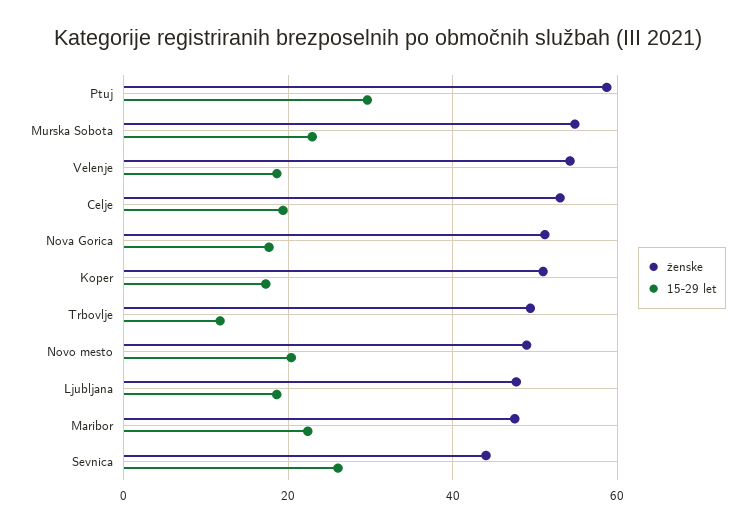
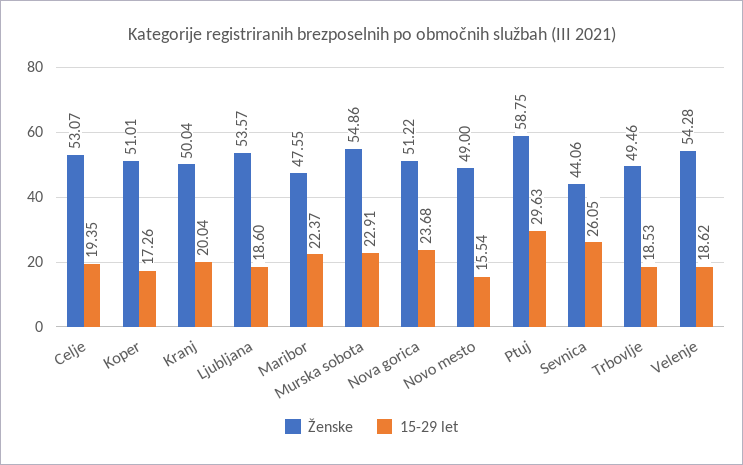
15-29 let, Nova Gorica: 18 -> 23.68
15-29 let, Trbovlje: 12 -> 18.53
15-29 let, Novo mesto: 20 -> 15.54
ženske, Ljubljana: 48 -> 53.57
ženske, Kranj: none -> 50.04
15-29 let, Kranj: none -> 20.04

